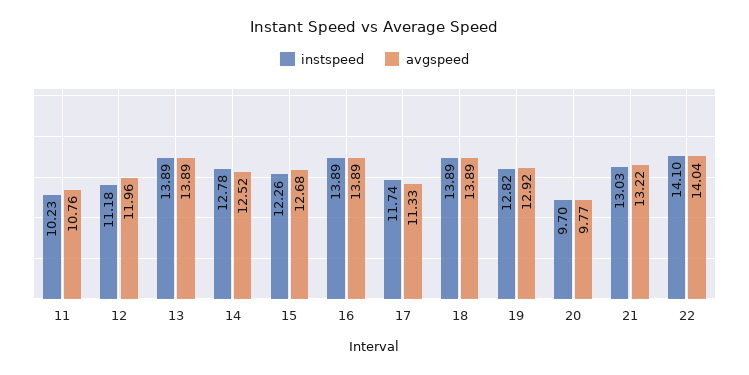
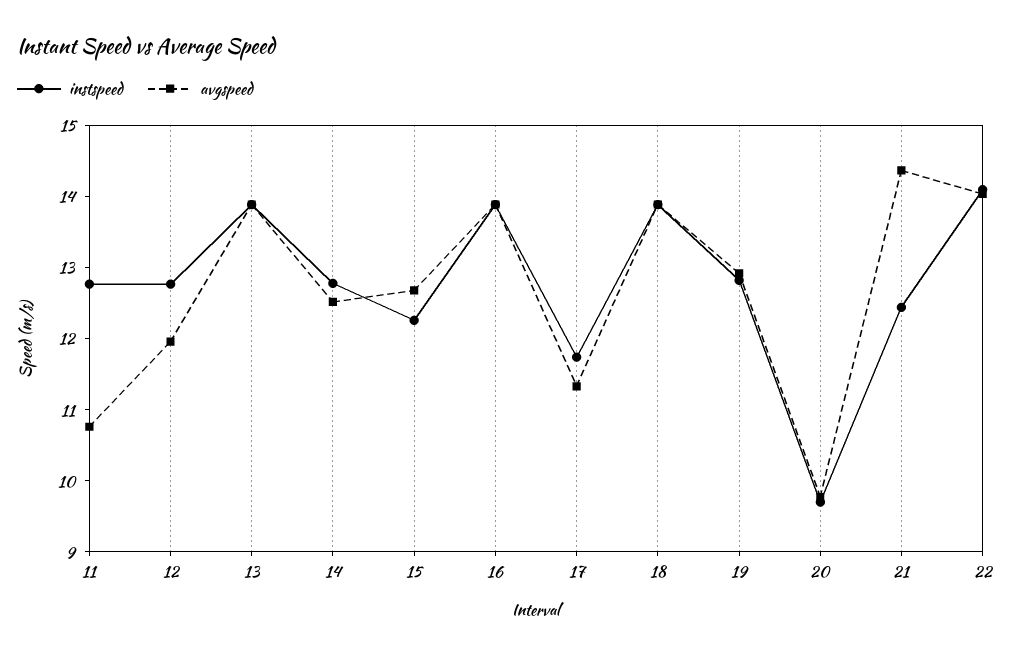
instspeed, 11: 10.23 -> 12.8
instspeed, 12: 11.18 -> 12.8
instspeed, 21: 13.03 -> 12.4
avgspeed, 21: 13.22 -> 14.4

